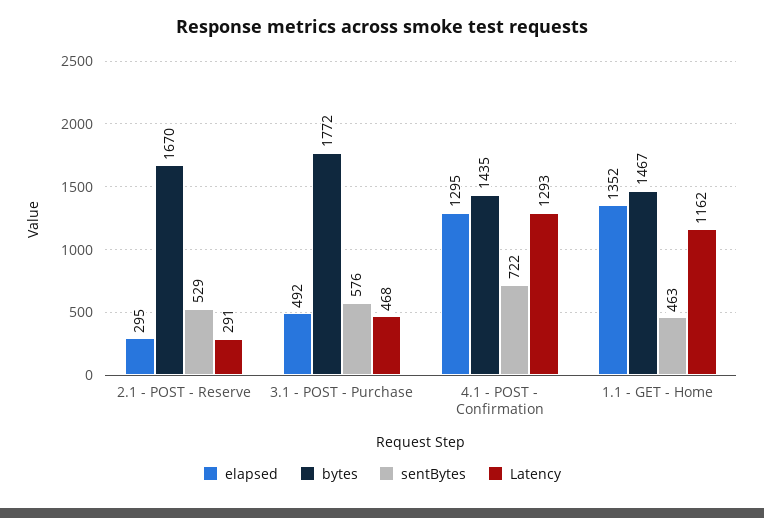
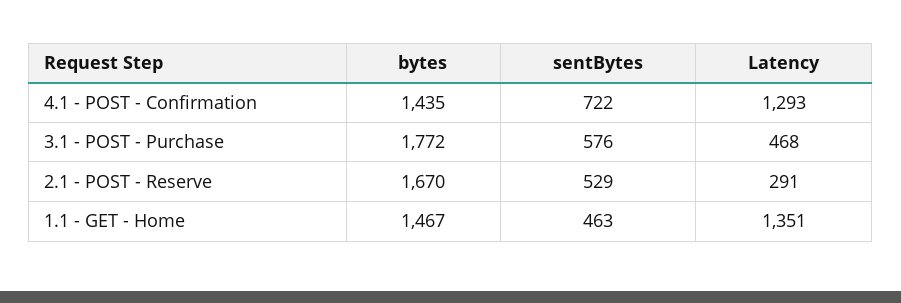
elapsed, 2.1 - POST - Reserve: 295 -> none
elapsed, 3.1 - POST - Purchase: 492 -> none
elapsed, 4.1 - POST - Confirmation: 1295 -> none
elapsed, 1.1 - GET - Home: 1352 -> none
Latency, 1.1 - GET - Home: 1162 -> 1351

